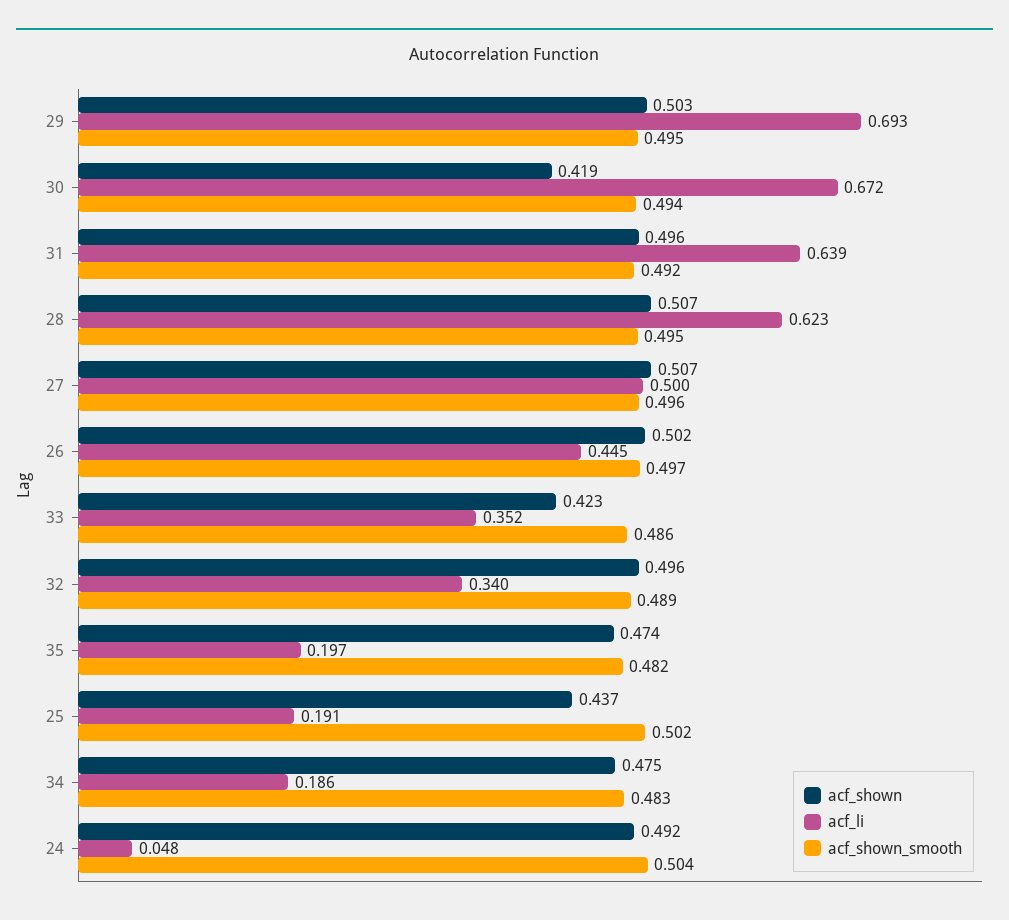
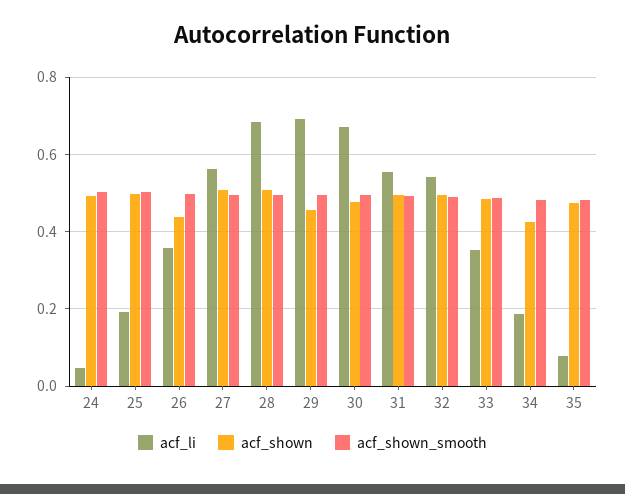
acf_shown, 29: 0.503 -> 0.46
acf_shown, 30: 0.419 -> 0.48
acf_li, 31: 0.639 -> 0.56
acf_li, 28: 0.623 -> 0.68
acf_li, 27: 0.5 -> 0.56
acf_shown, 26: 0.502 -> 0.44
acf_li, 26: 0.445 -> 0.36
acf_shown, 33: 0.423 -> 0.48
acf_li, 32: 0.34 -> 0.54
acf_li, 35: 0.197 -> 0.08
acf_shown, 25: 0.437 -> 0.5
acf_shown, 34: 0.475 -> 0.42

